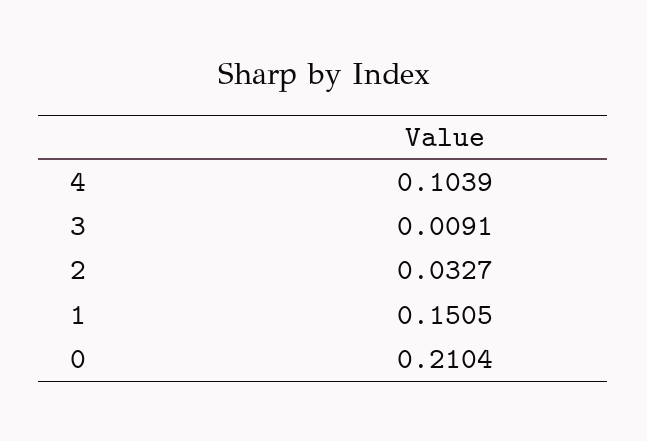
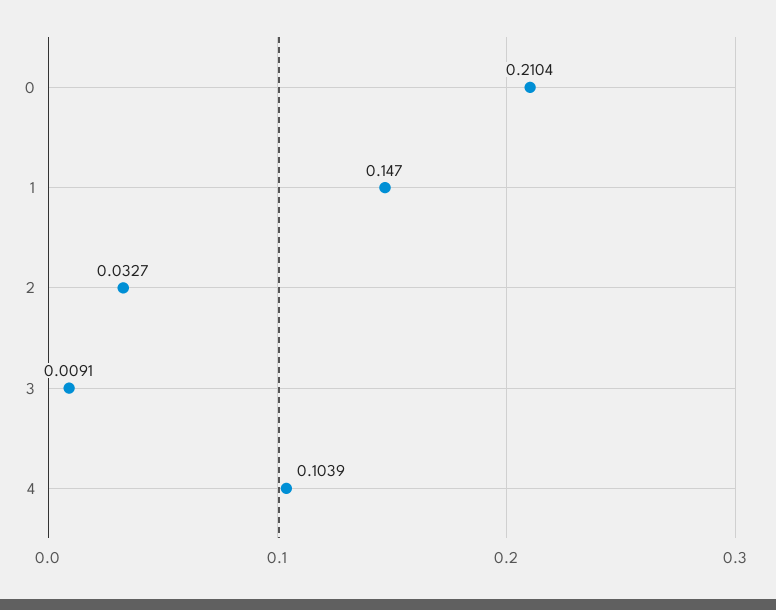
1: 0.1505 -> 0.147

